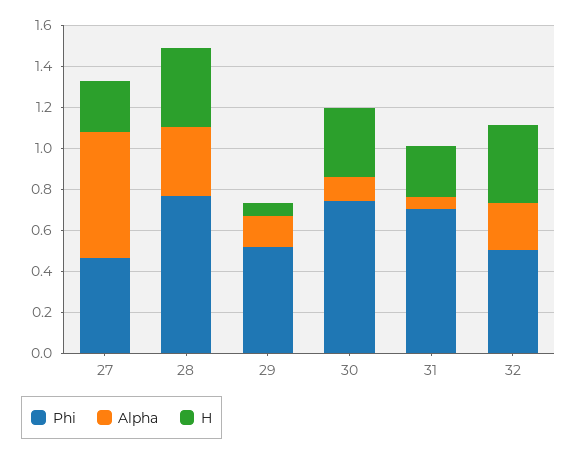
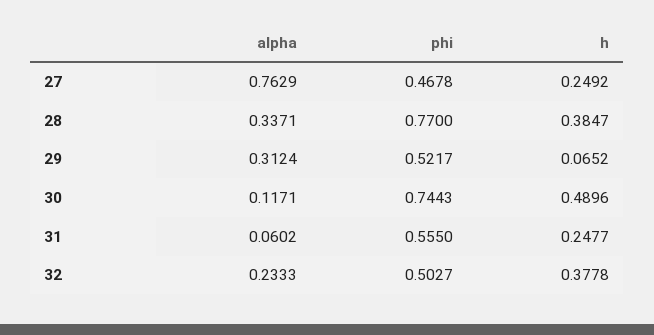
Alpha, 27: 0.6 -> 0.7629
Alpha, 29: 0.15 -> 0.3124
H, 30: 0.35 -> 0.4896
Phi, 31: 0.7 -> 0.555

